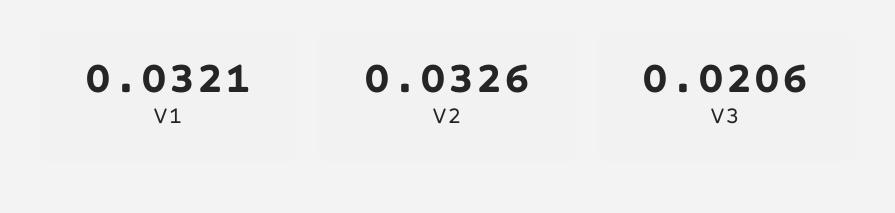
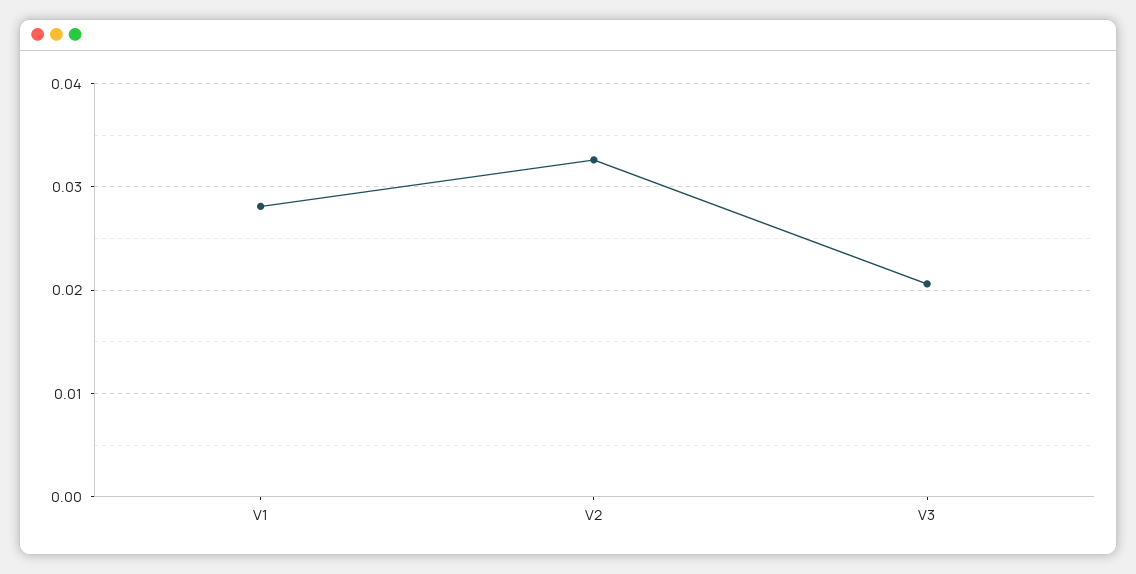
V1: 0.0321 -> 0.028

